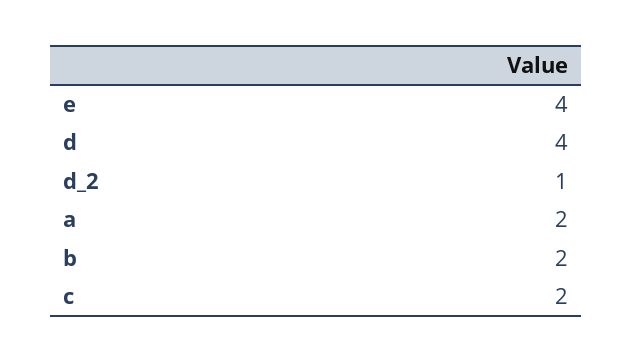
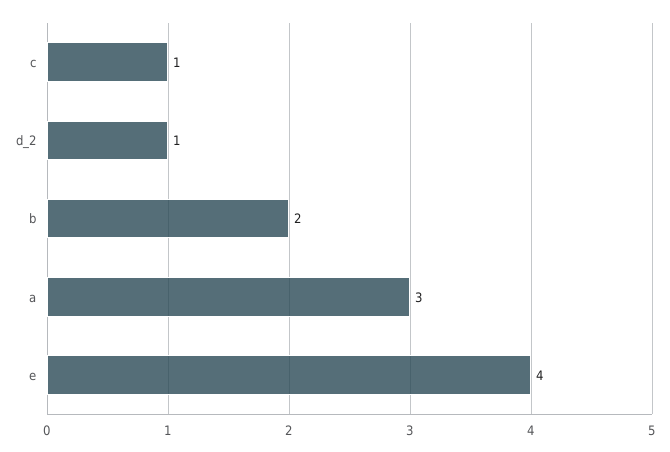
d: 4 -> none
a: 2 -> 3
c: 2 -> 1

